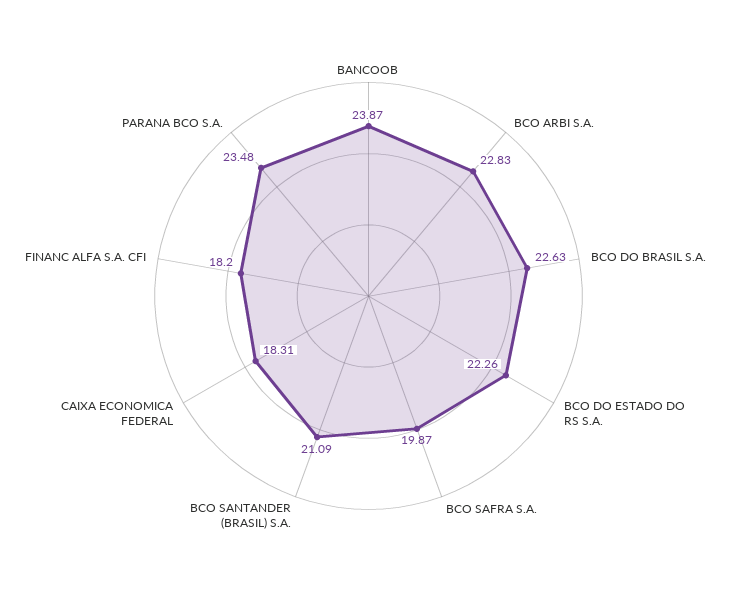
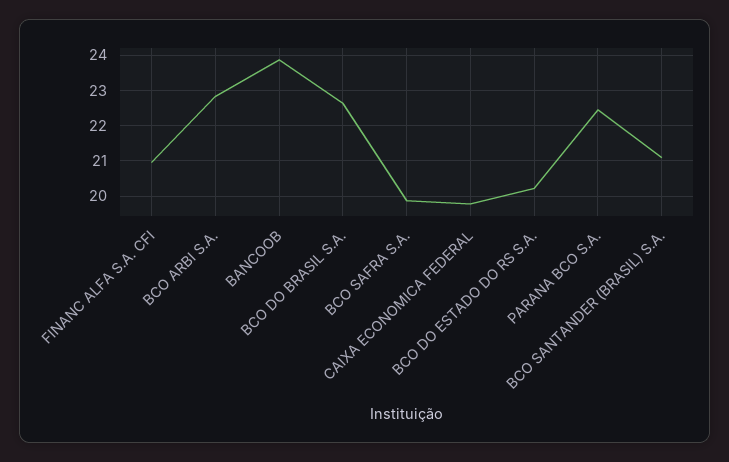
BCO DO ESTADO DO RS S.A.: 22.26 -> 20.2
CAIXA ECONOMICA FEDERAL: 18.31 -> 19.8
FINANC ALFA S.A. CFI: 18.2 -> 21
PARANA BCO S.A.: 23.48 -> 22.4

